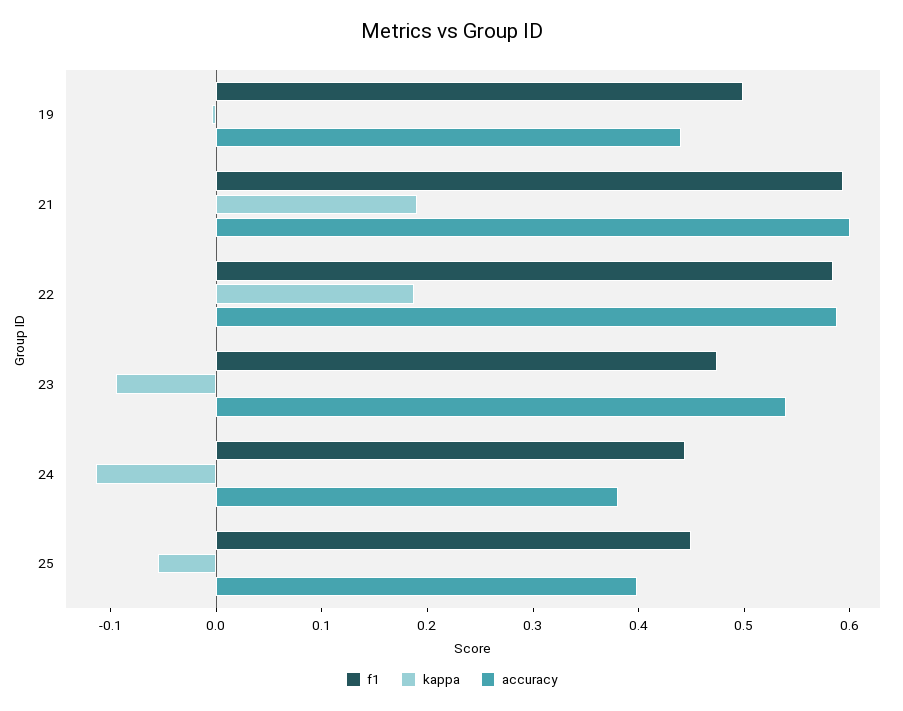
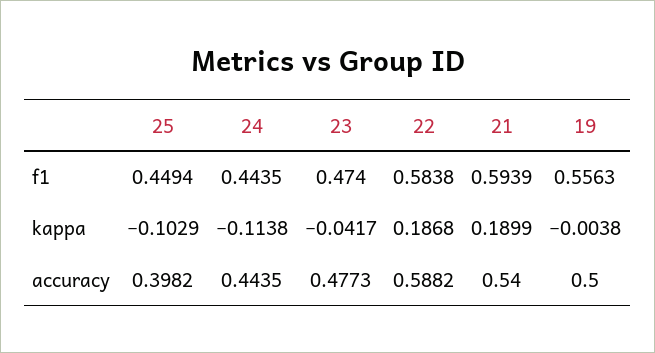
f1, 19: 0.5 -> 0.5563
accuracy, 19: 0.44 -> 0.5
accuracy, 21: 0.6 -> 0.54
kappa, 23: -0.1 -> -0.0417
accuracy, 23: 0.54 -> 0.4773
accuracy, 24: 0.38 -> 0.4435
kappa, 25: -0.06 -> -0.1029

